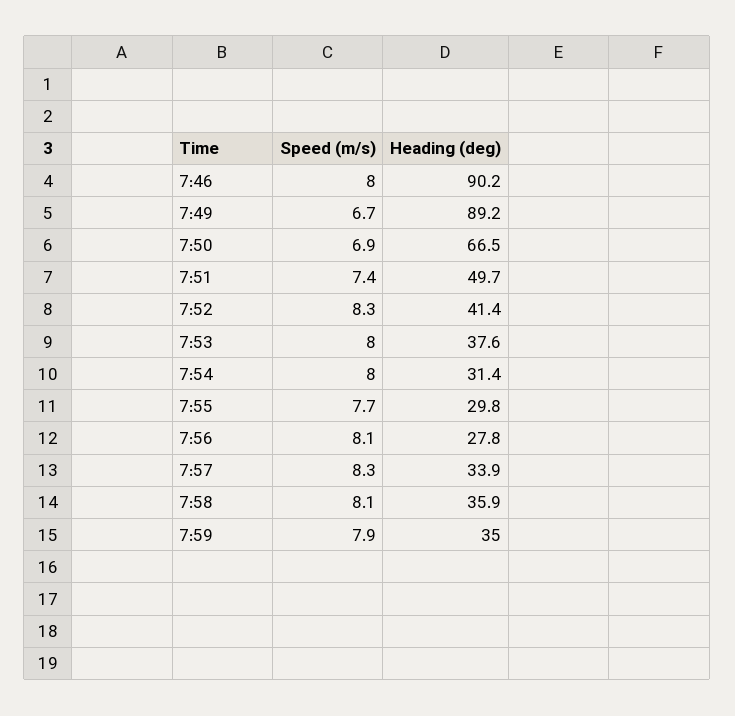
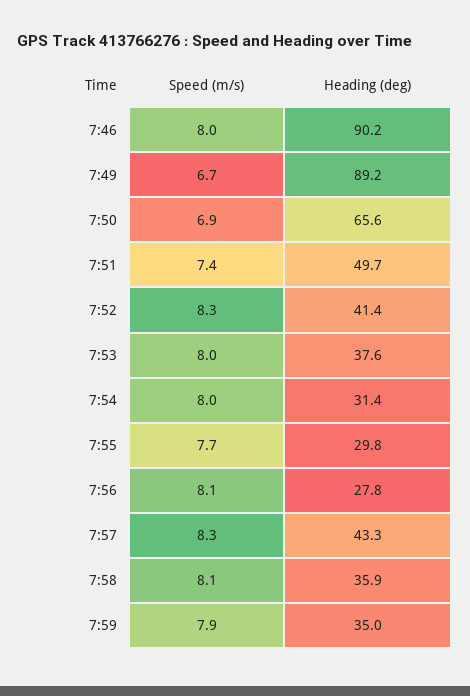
Heading (deg), 7:50: 66.5 -> 65.6
Heading (deg), 7:57: 33.9 -> 43.3

